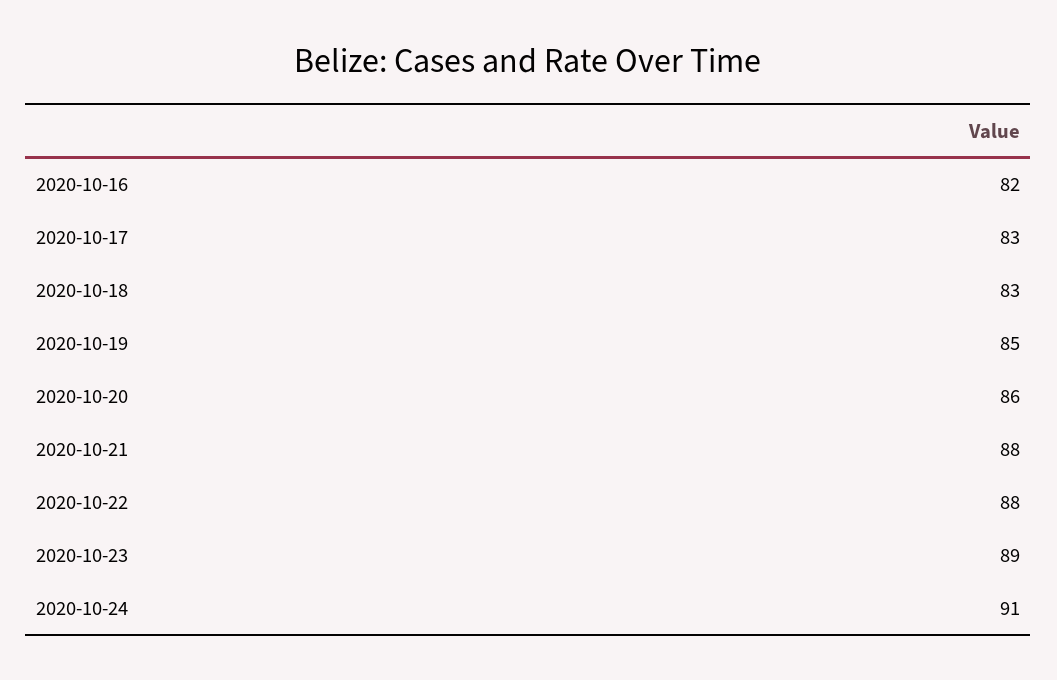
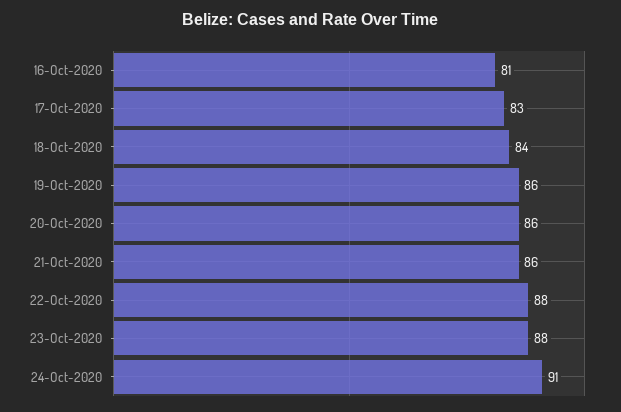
2020-10-16: 82 -> 81
2020-10-18: 83 -> 84
2020-10-19: 85 -> 86
2020-10-21: 88 -> 86
2020-10-23: 89 -> 88

